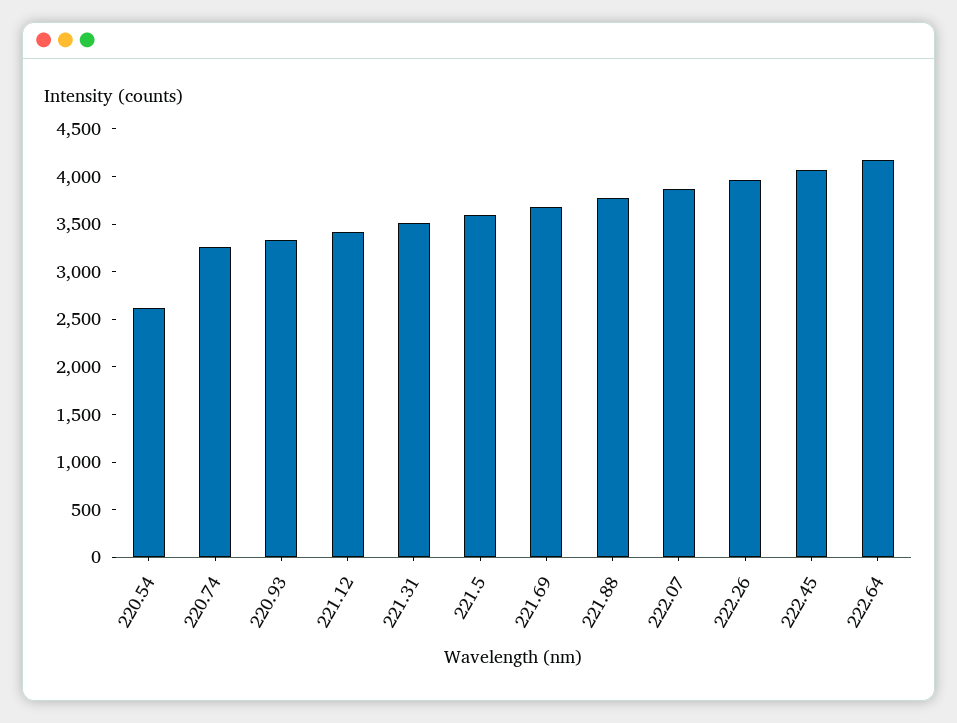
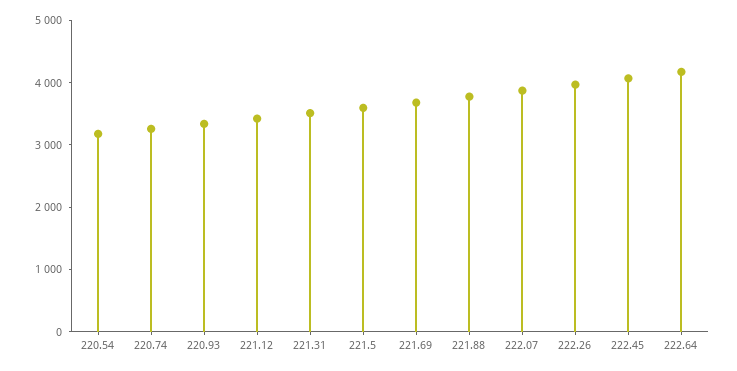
220.54: 2600 -> 3200

